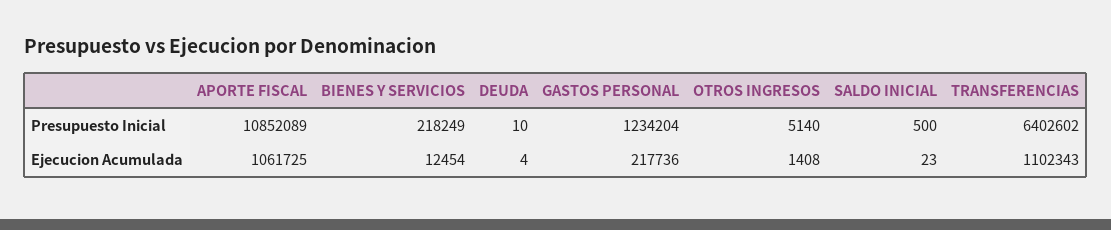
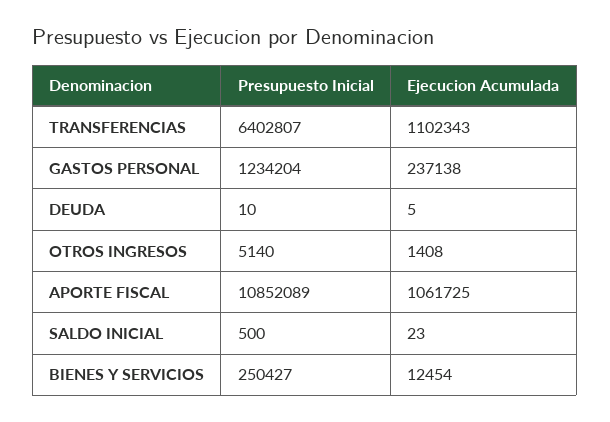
BIENES Y SERVICIOS, Presupuesto Inicial: 218249 -> 250427
TRANSFERENCIAS, Presupuesto Inicial: 6402602 -> 6402807
DEUDA, Ejecucion Acumulada: 4 -> 5
GASTOS PERSONAL, Ejecucion Acumulada: 217736 -> 237138

